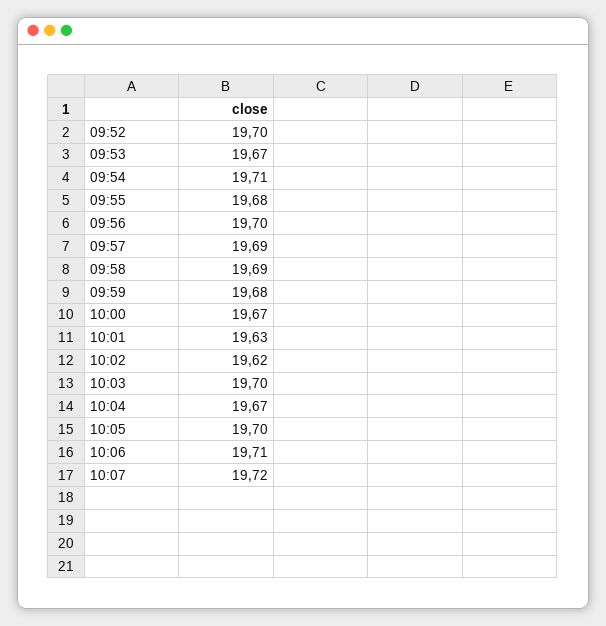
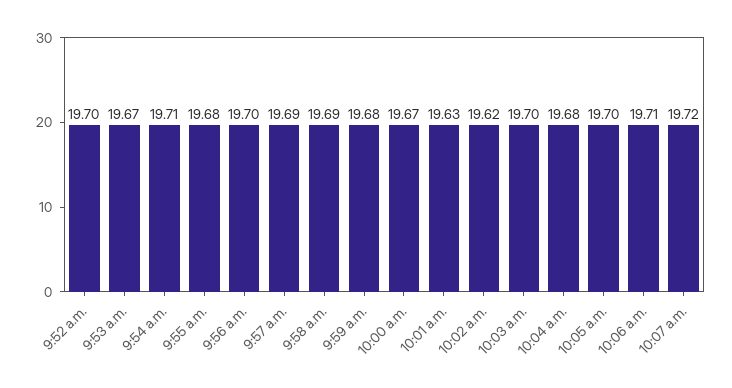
10:04: 19.67 -> 19.68

